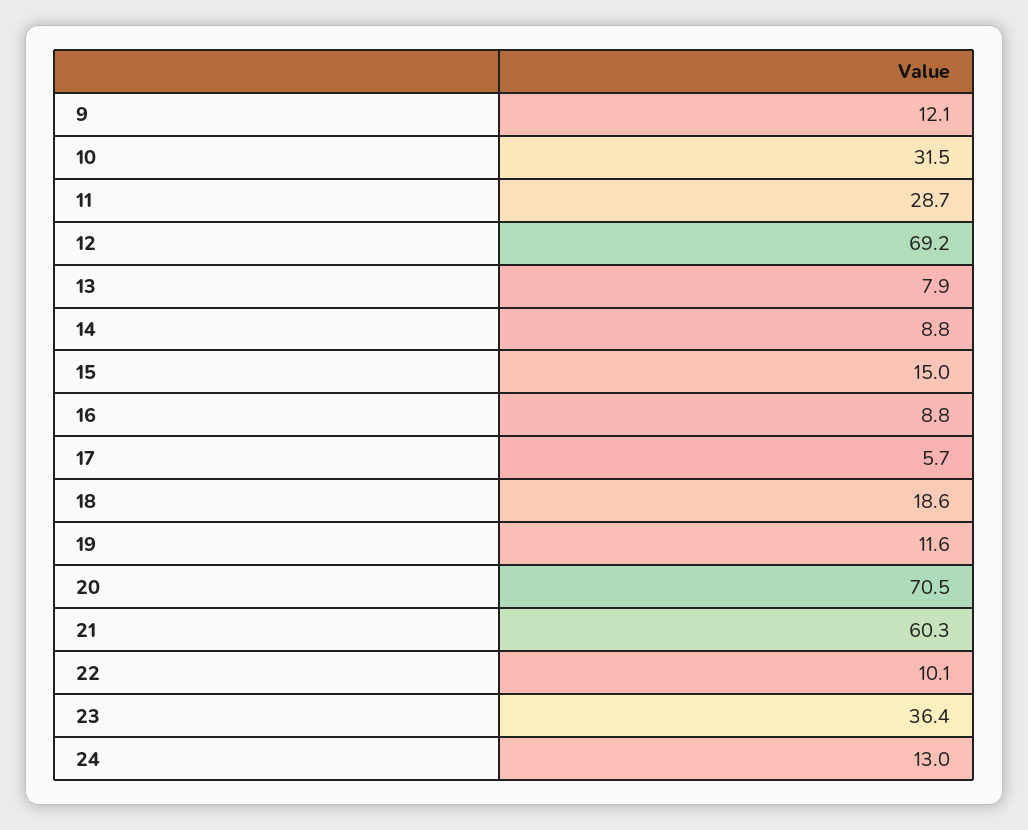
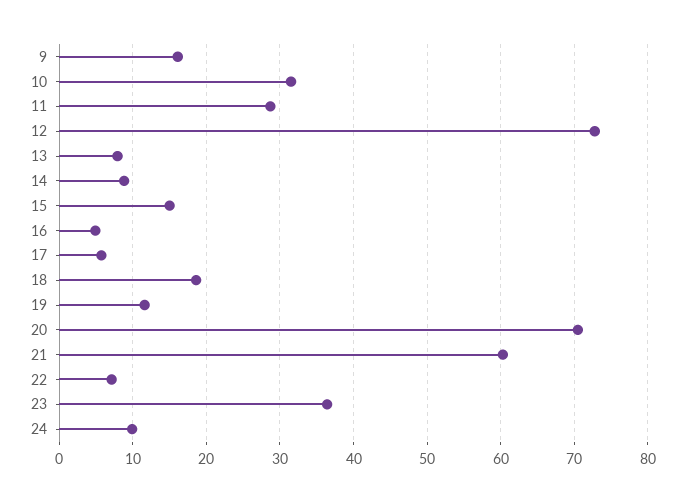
9: 12.1 -> 16
12: 69.2 -> 73
16: 8.8 -> 5
22: 10.1 -> 7
24: 13 -> 10

